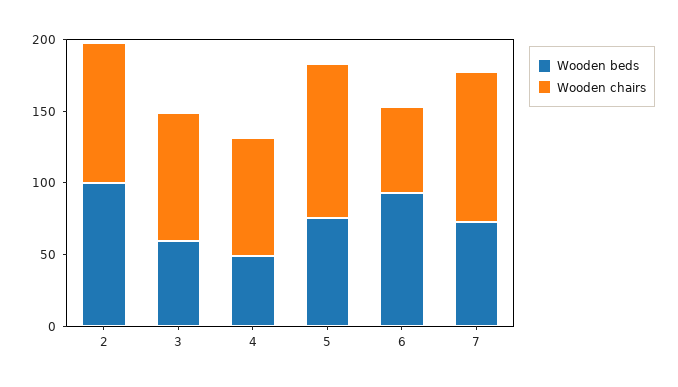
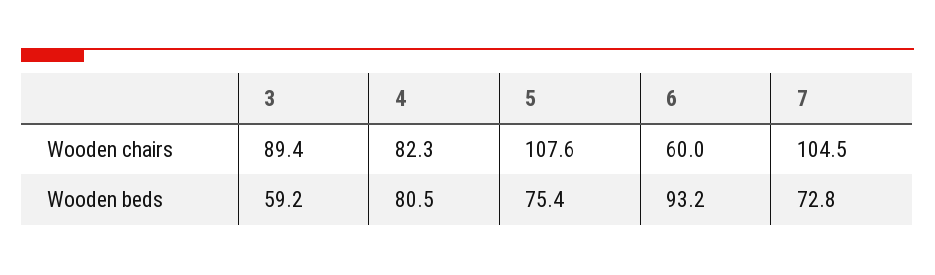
Wooden beds, 2: 100 -> none
Wooden chairs, 2: 100 -> none
Wooden beds, 4: 50 -> 80.5

